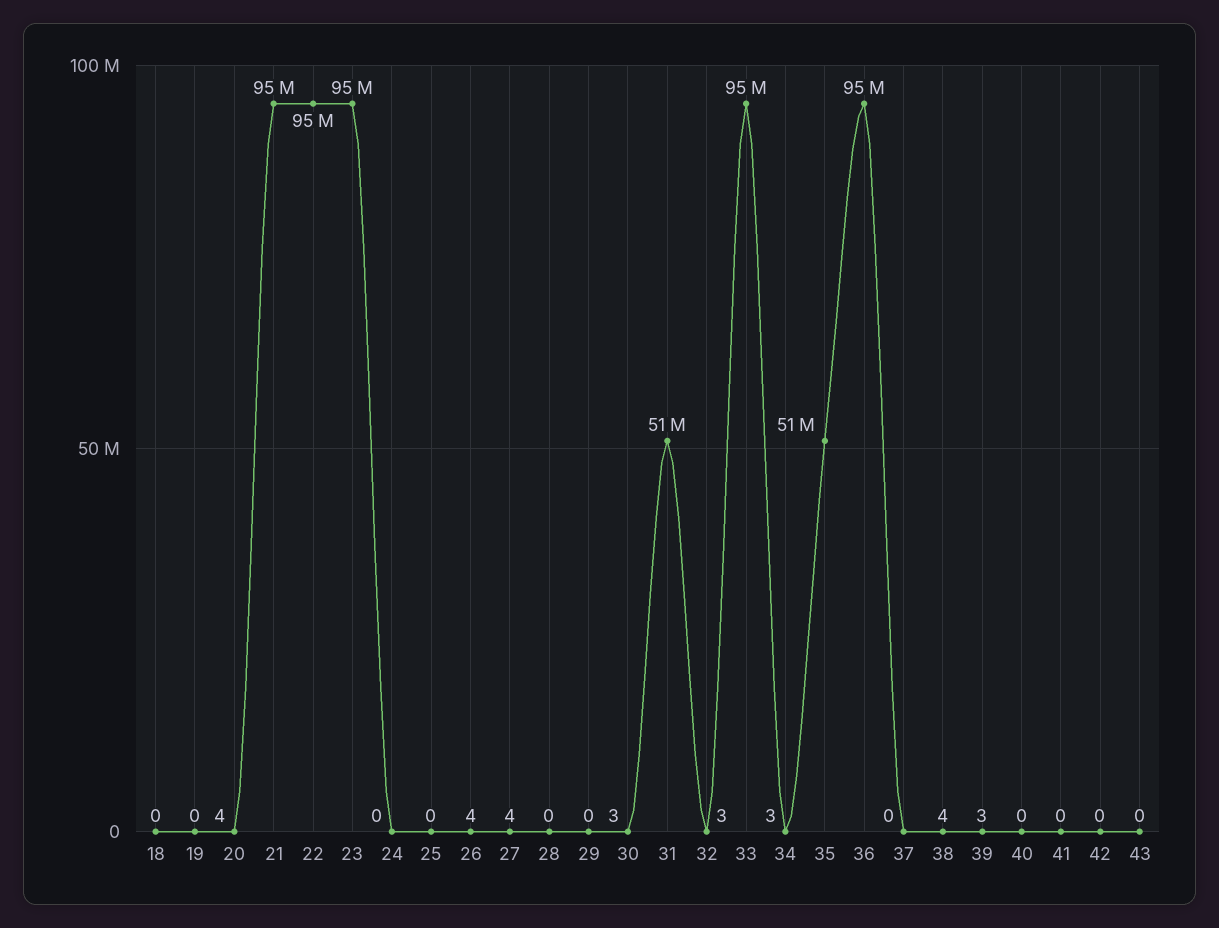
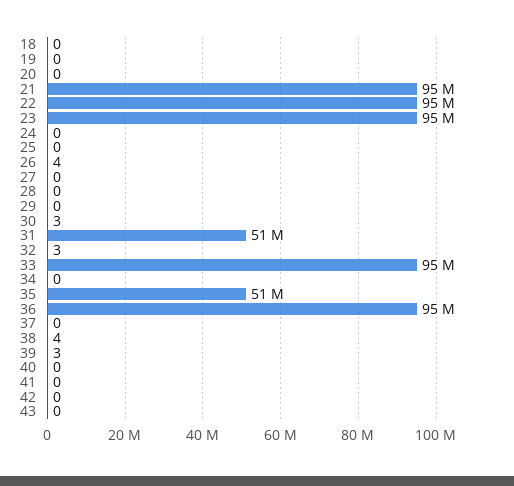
20: 4 -> 0
27: 4 -> 0
34: 3 -> 0

